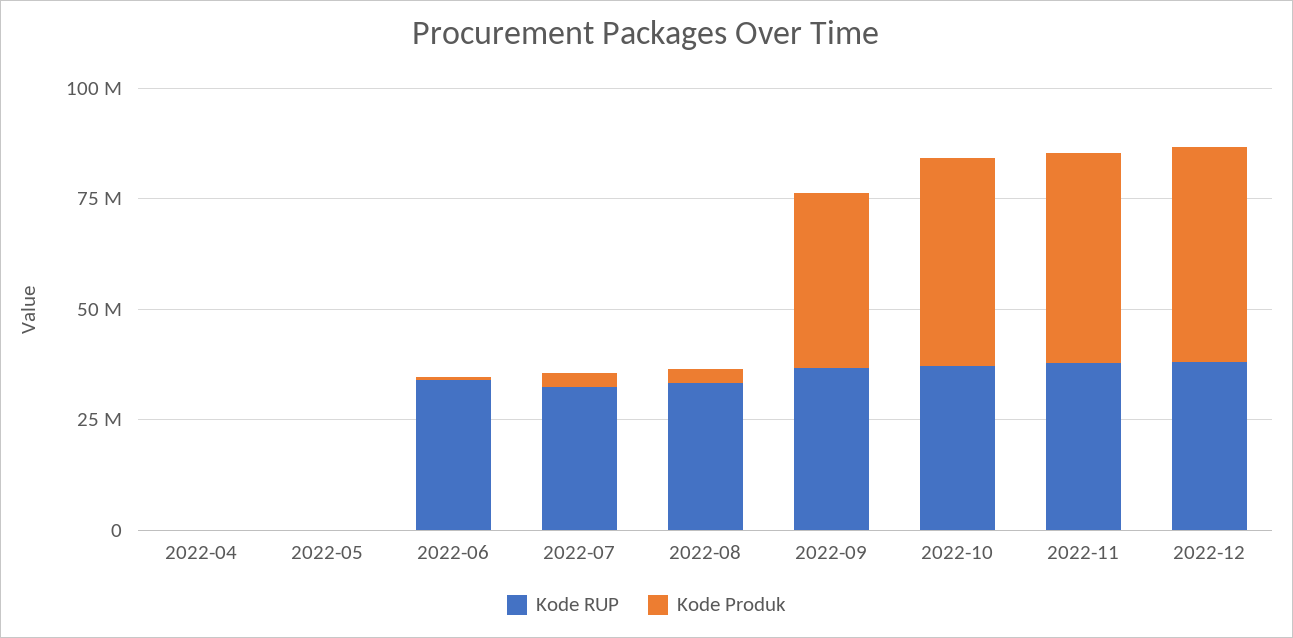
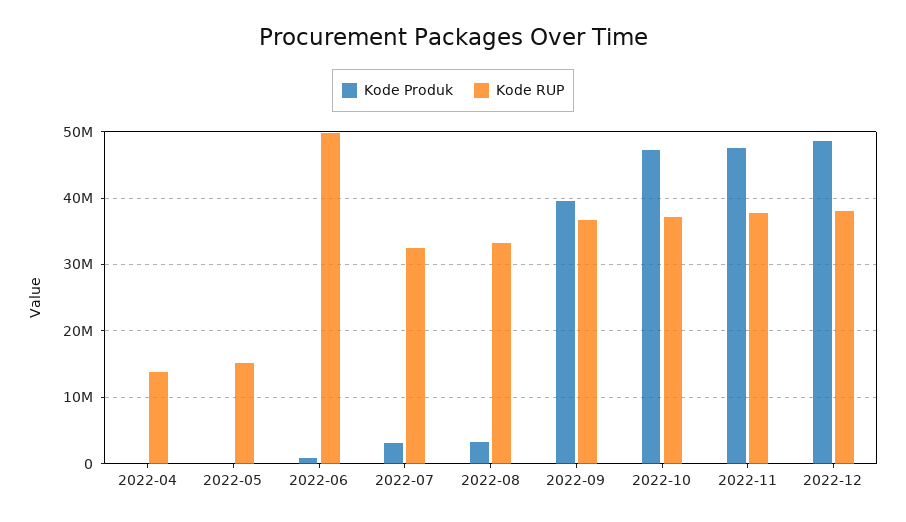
Kode RUP, 2022-04: 0 -> 14000000
Kode RUP, 2022-05: 0 -> 15000000
Kode RUP, 2022-06: 35000000 -> 50000000

